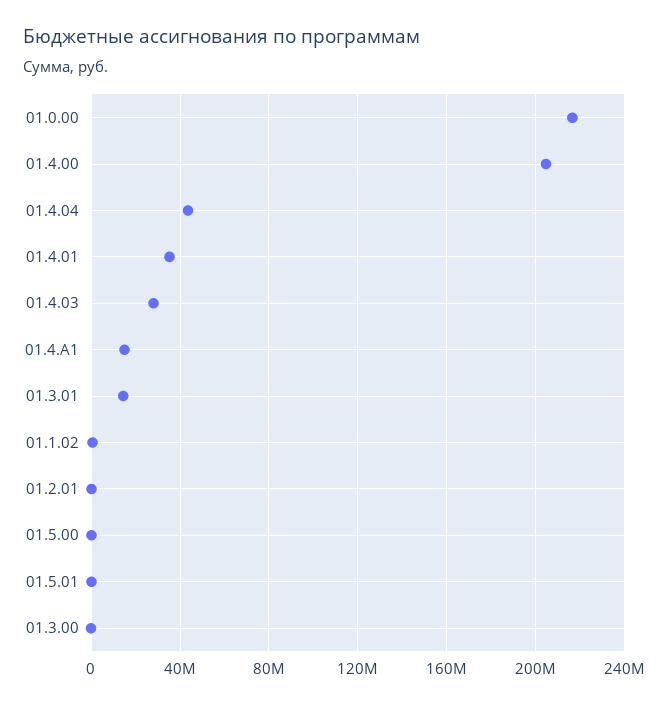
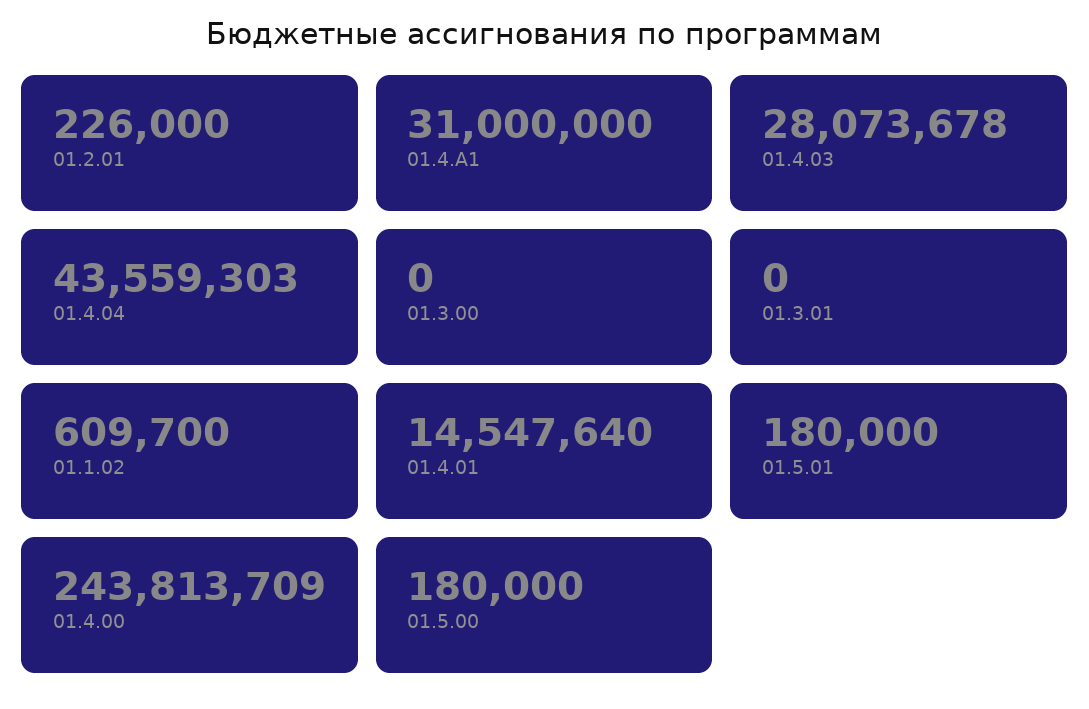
01.0.00: 215000000 -> none
01.4.00: 205000000 -> 243813709
01.4.01: 35000000 -> 14547640
01.4.A1: 15000000 -> 31000000
01.3.01: 15000000 -> 0

